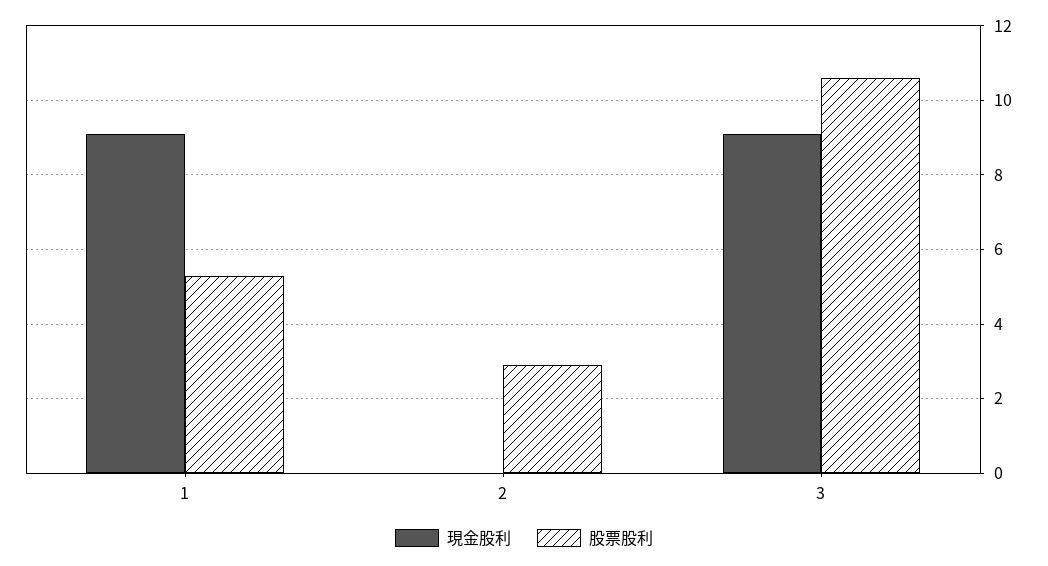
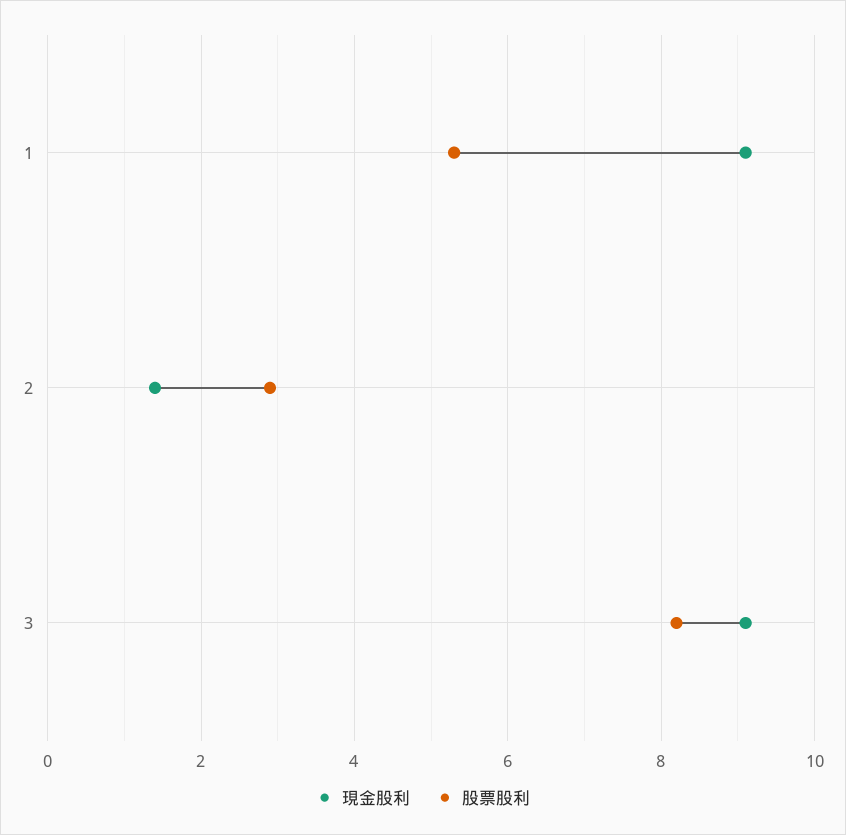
現金股利, 2: 0 -> 1.4
股票股利, 3: 10.6 -> 8.2

